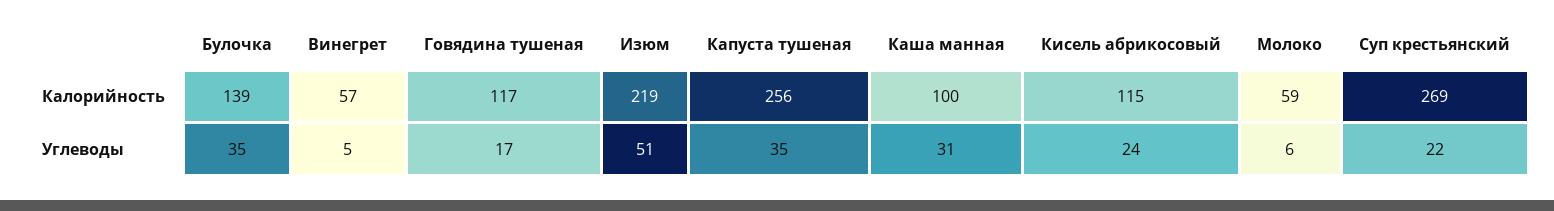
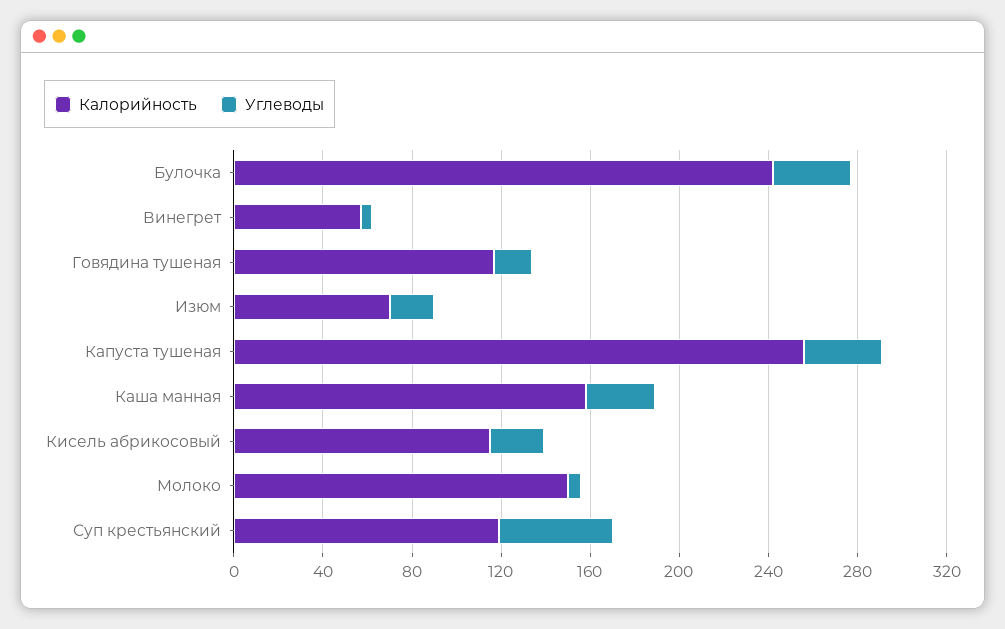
Калорийность, Булочка: 139 -> 240
Калорийность, Изюм: 219 -> 70
Калорийность, Каша манная: 100 -> 160
Калорийность, Молоко: 59 -> 150
Калорийность, Суп крестьянский: 269 -> 120
Углеводы, Изюм: 51 -> 20
Углеводы, Суп крестьянский: 22 -> 50

